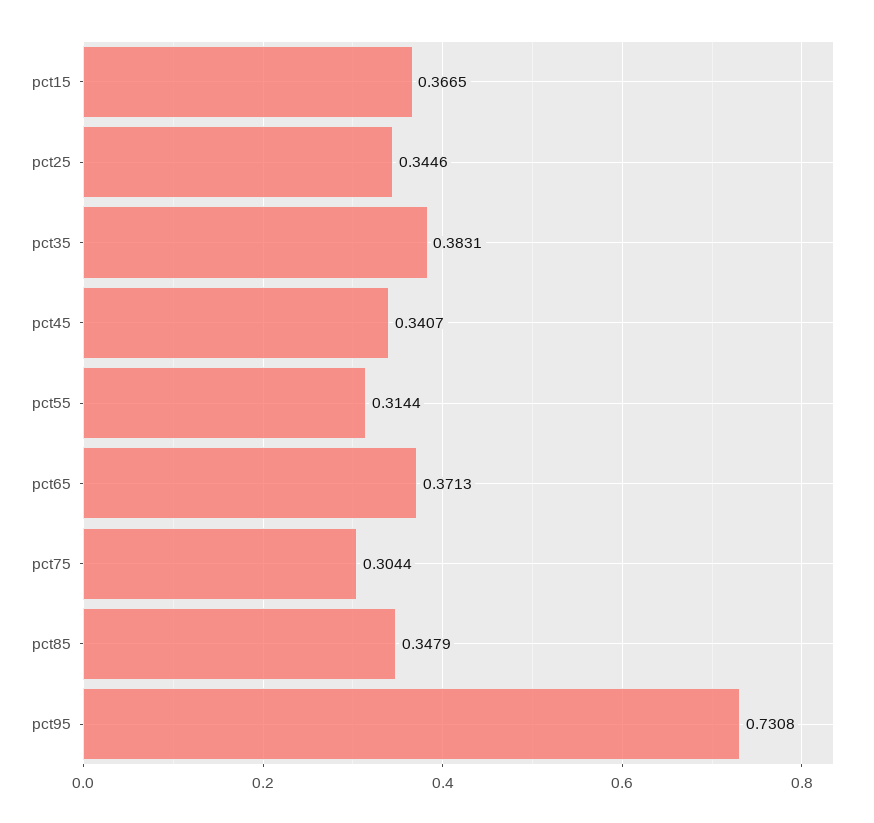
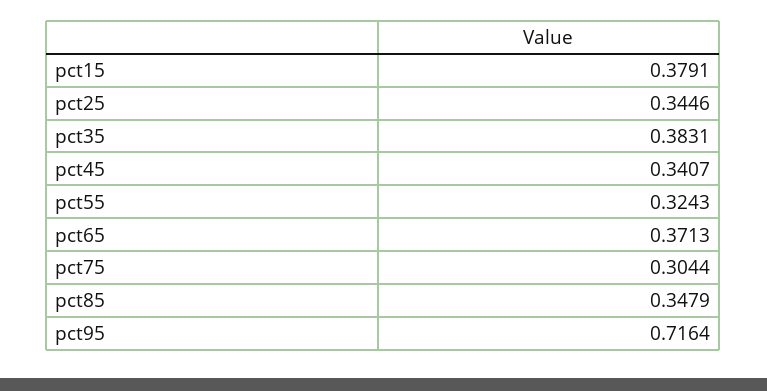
pct15: 0.3665 -> 0.3791
pct55: 0.3144 -> 0.3243
pct95: 0.7308 -> 0.7164

